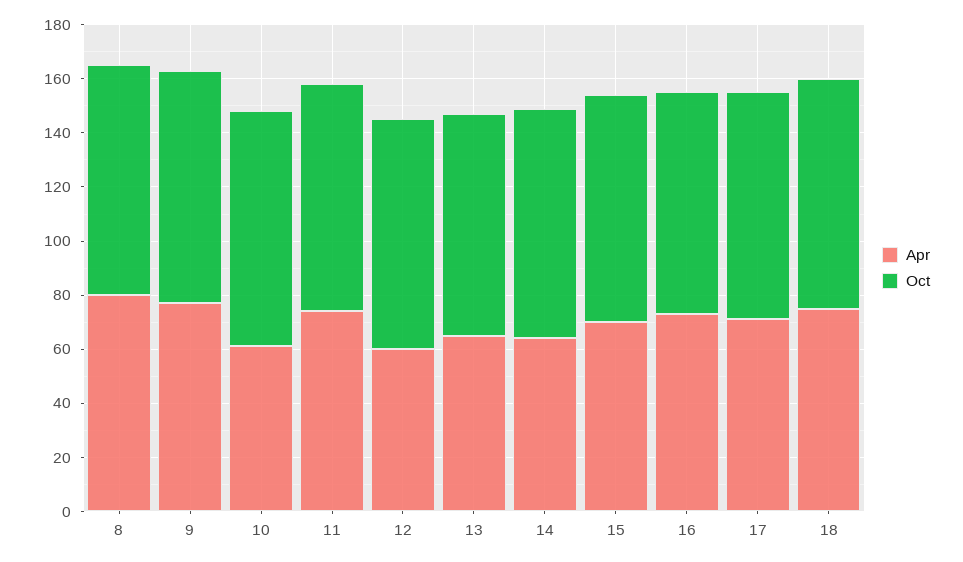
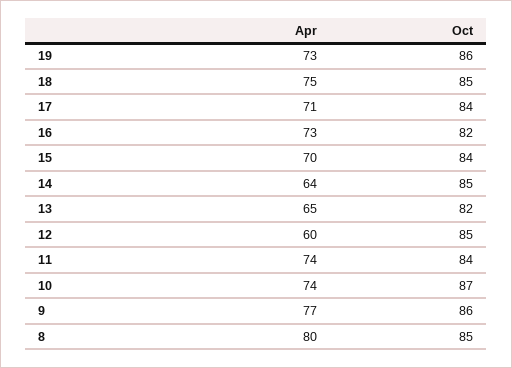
Apr, 10: 60 -> 74
Apr, 19: none -> 73
Oct, 19: none -> 86

